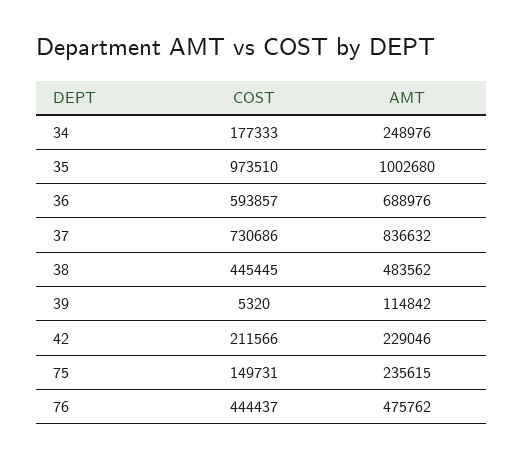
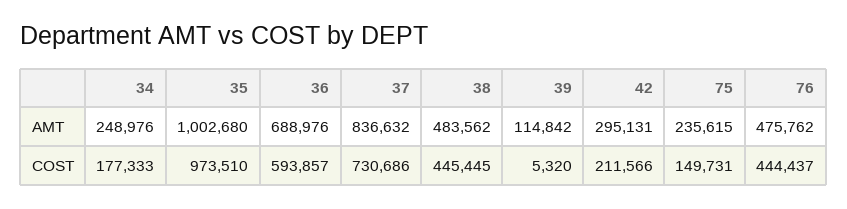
AMT, 42: 229046 -> 295131

